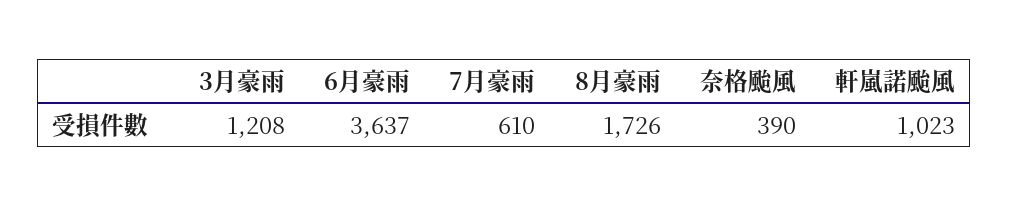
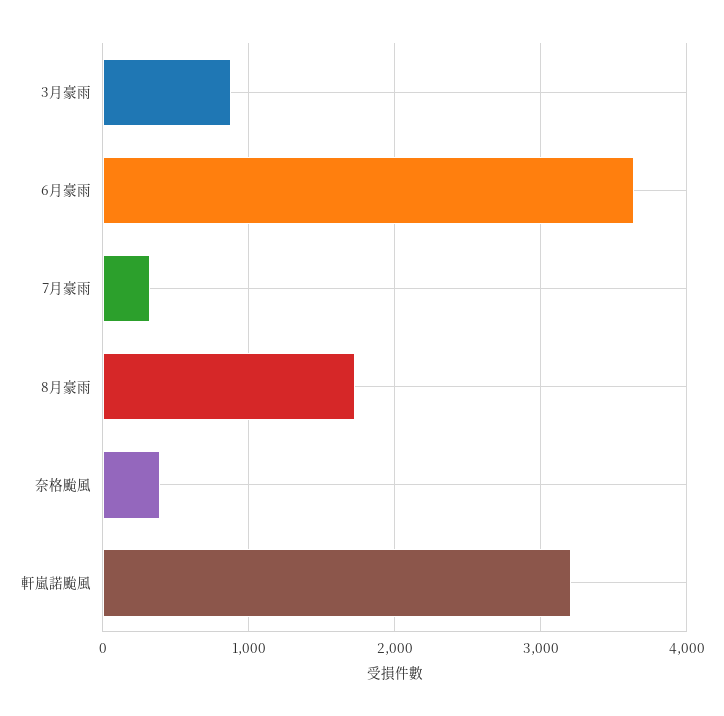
3月豪雨: 1208 -> 900
7月豪雨: 610 -> 300
軒嵐諾颱風: 1023 -> 3200

